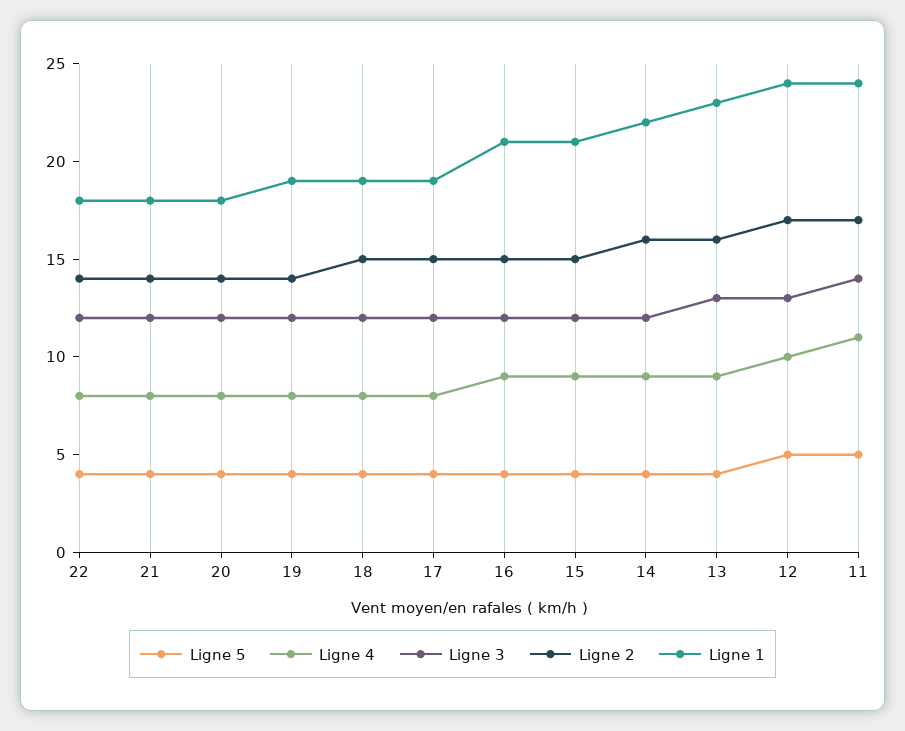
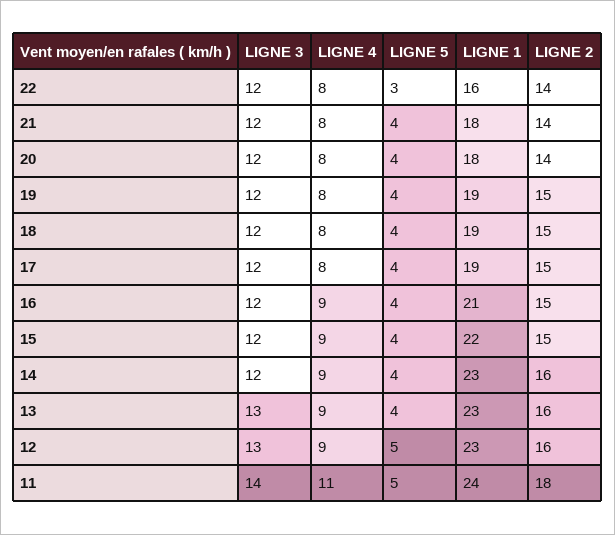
Ligne 5, 22: 4 -> 3
Ligne 1, 22: 18 -> 16
Ligne 2, 19: 14 -> 15
Ligne 1, 15: 21 -> 22
Ligne 1, 14: 22 -> 23
Ligne 4, 12: 10 -> 9
Ligne 2, 12: 17 -> 16
Ligne 1, 12: 24 -> 23
Ligne 2, 11: 17 -> 18

